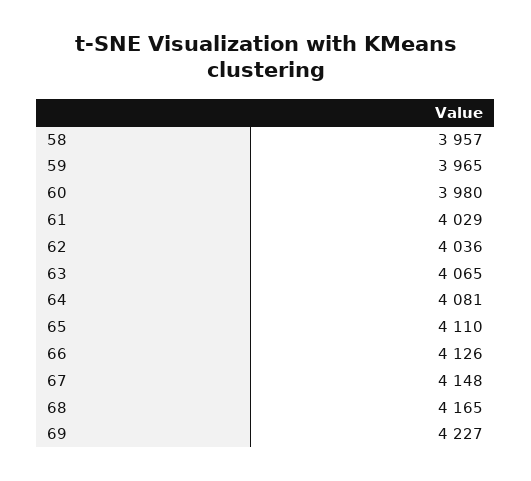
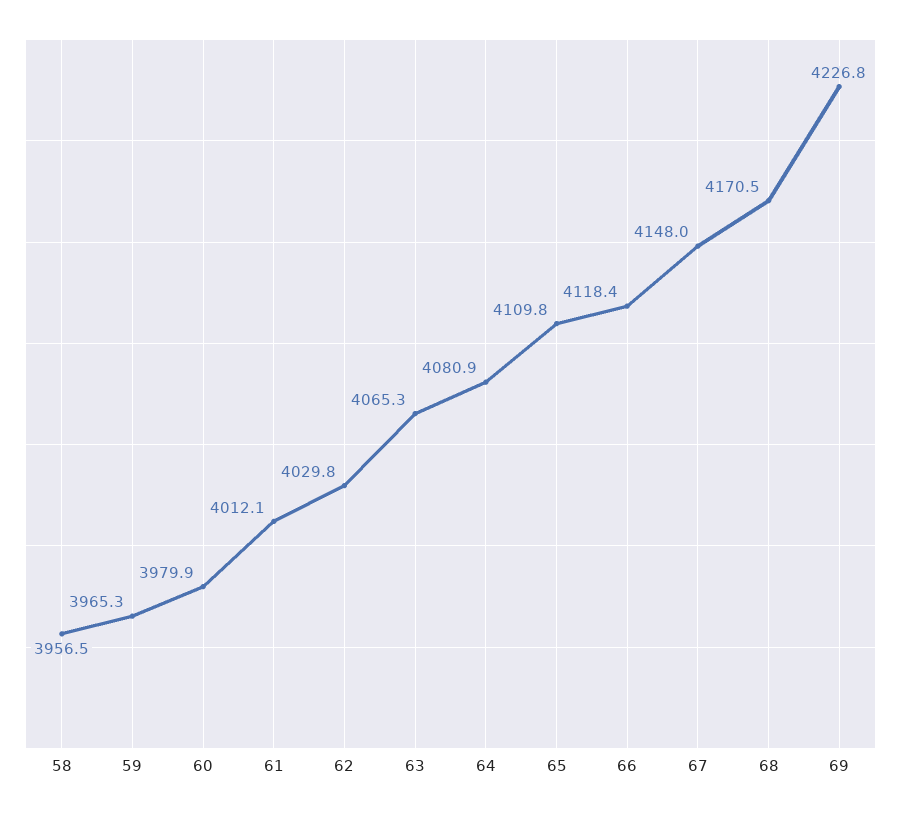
61: 4029 -> 4012.1
62: 4036 -> 4029.8
66: 4126 -> 4118.4
68: 4165 -> 4170.5

